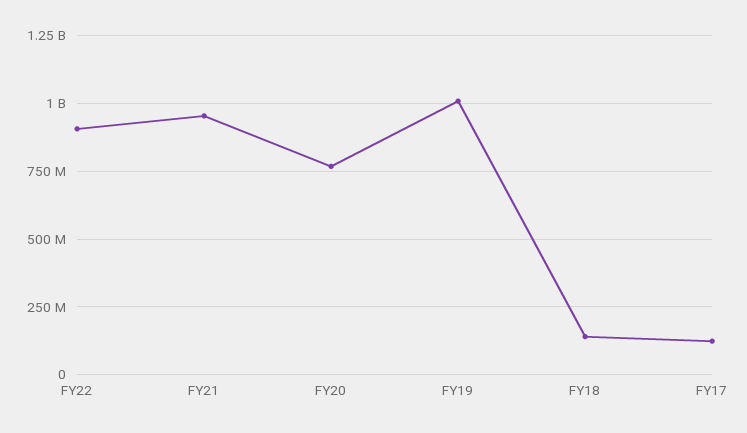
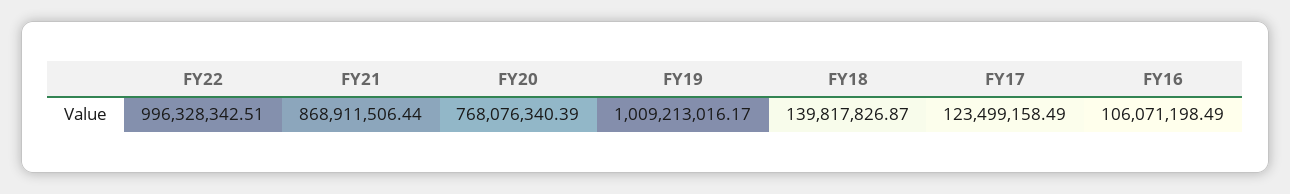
FY22: 900000000 -> 996328342.51
FY21: 950000000 -> 868911506.44
FY16: none -> 106071198.49

